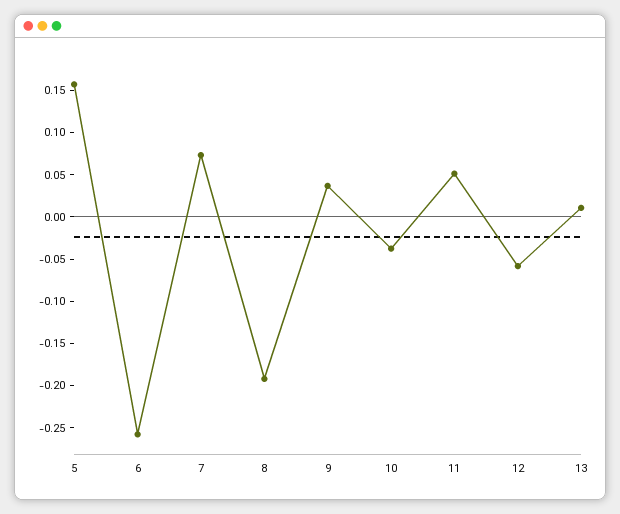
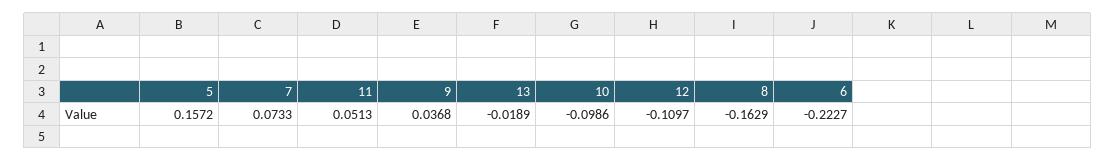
6: -0.26 -> -0.2227
8: -0.19 -> -0.1629
10: -0.04 -> -0.0986
12: -0.06 -> -0.1097
13: 0.01 -> -0.0189

